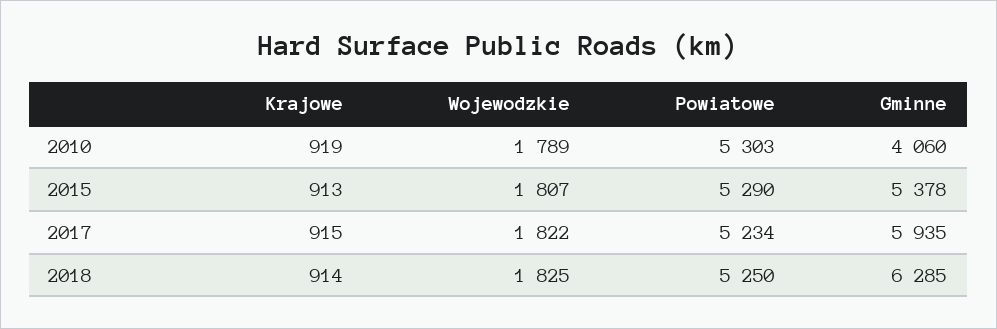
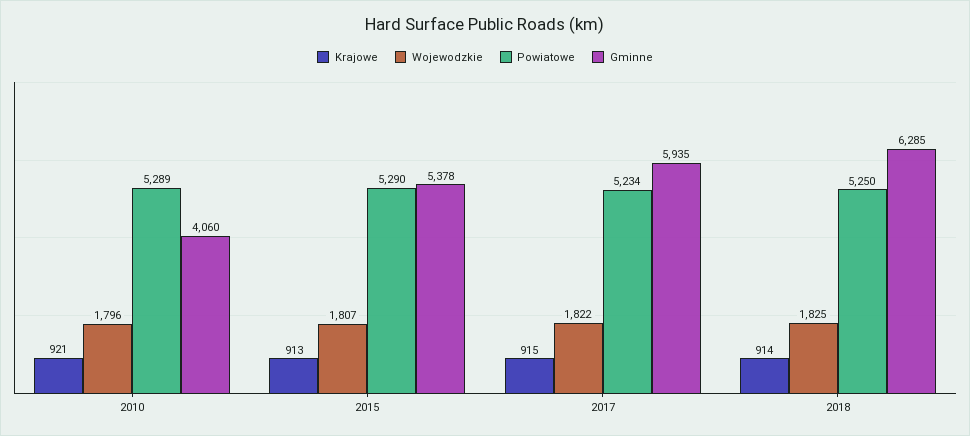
Krajowe, 2010: 919 -> 921
Wojewodzkie, 2010: 1789 -> 1796
Powiatowe, 2010: 5303 -> 5289

